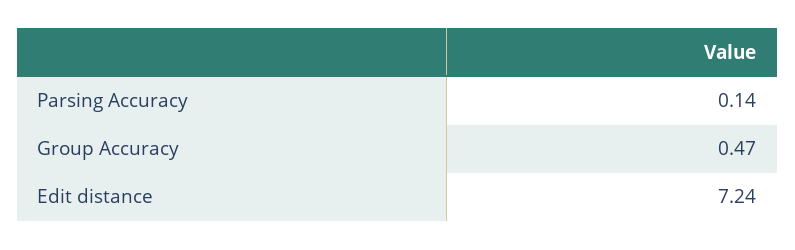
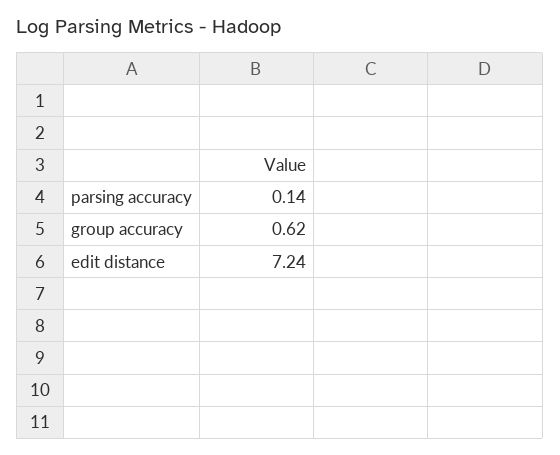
Group Accuracy: 0.47 -> 0.62

